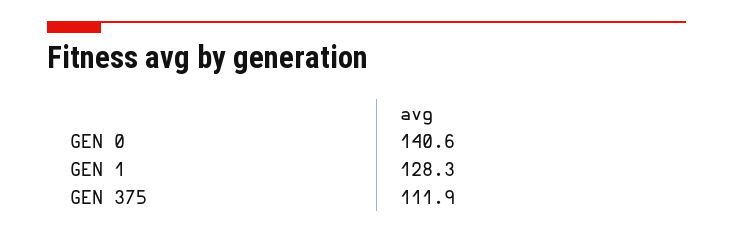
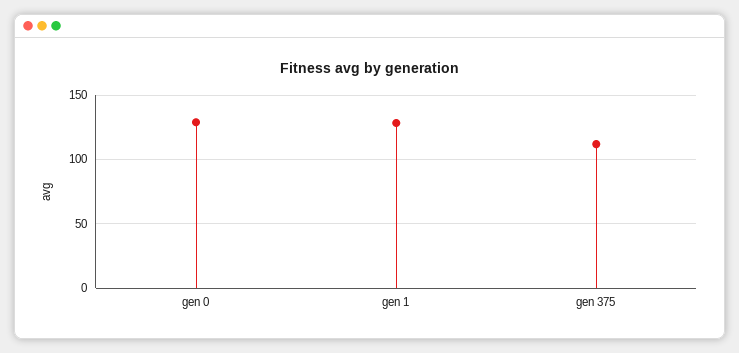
GEN 0: 140.6 -> 130

